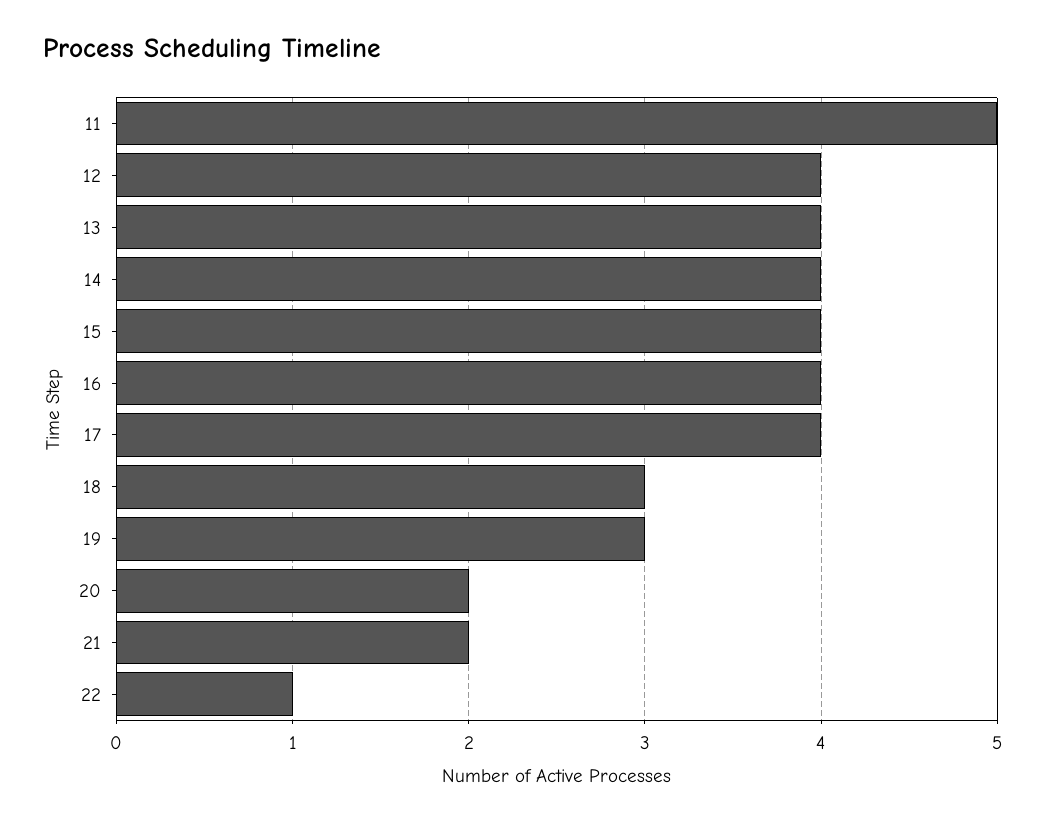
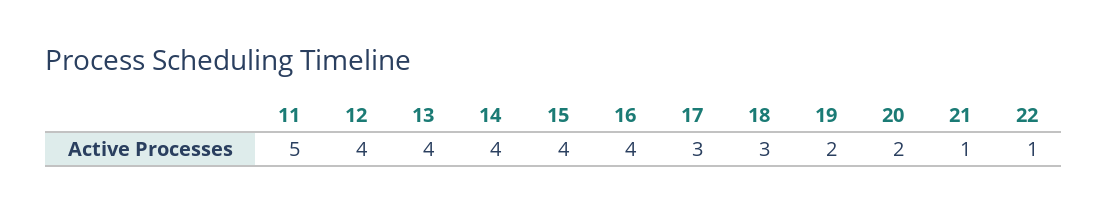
17: 4 -> 3
19: 3 -> 2
21: 2 -> 1

